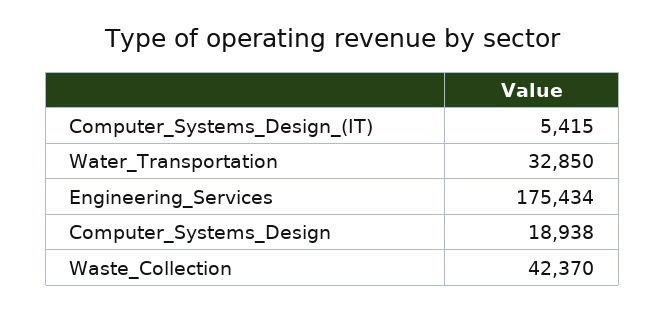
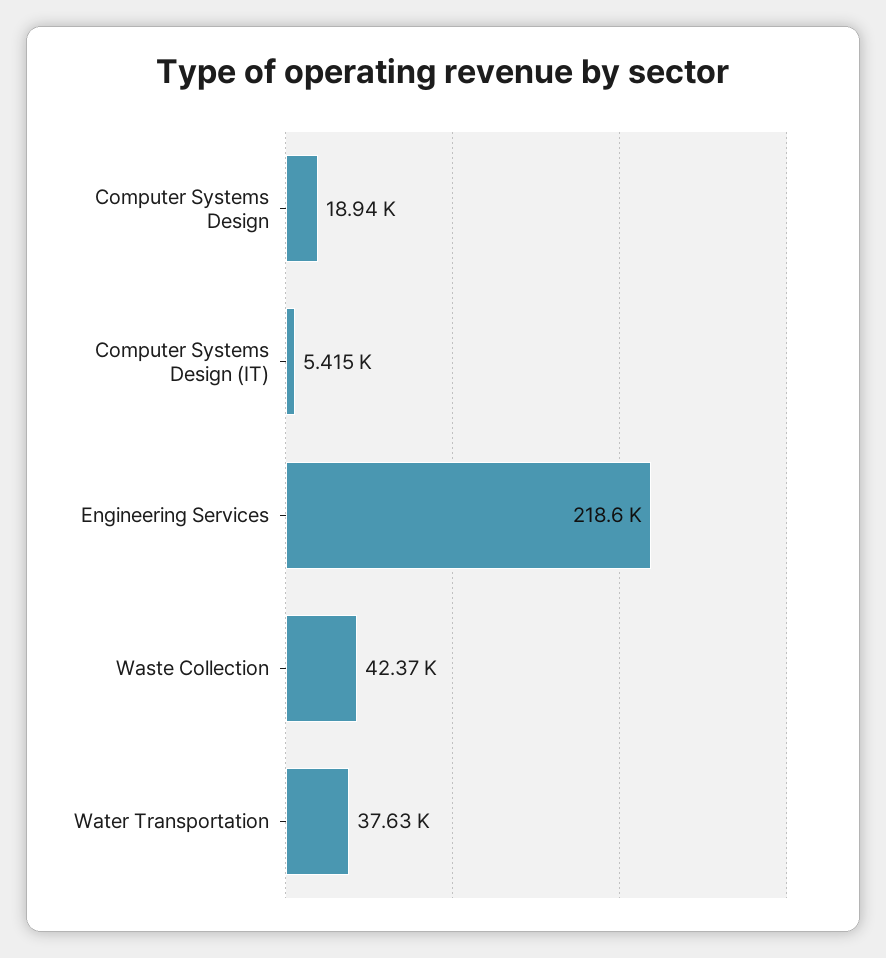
Water_Transportation: 32850 -> 37630
Engineering_Services: 175434 -> 218600

